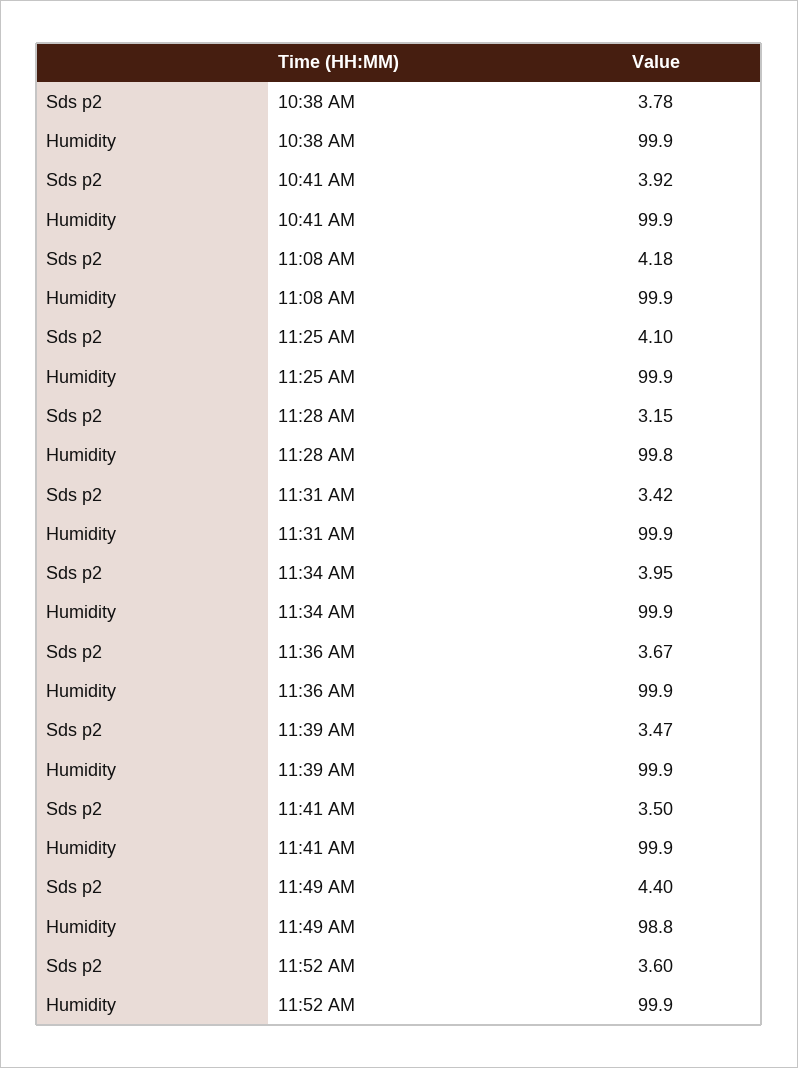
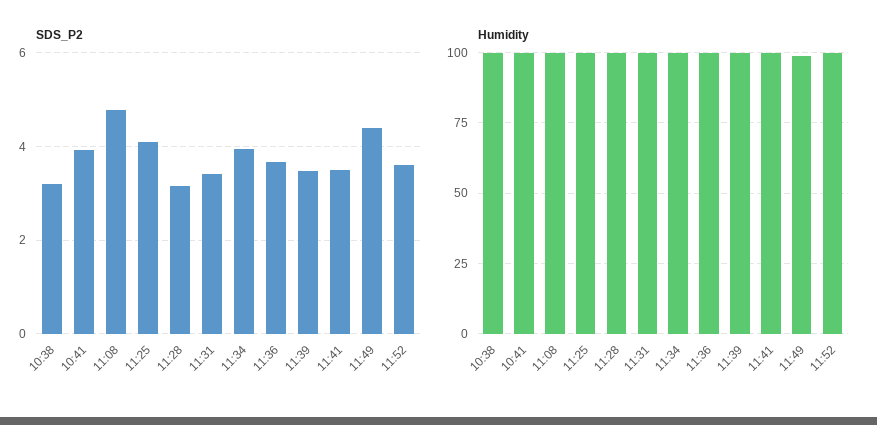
Sds p2, 10:38 AM: 3.78 -> 3.2
Sds p2, 11:08 AM: 4.18 -> 4.8

